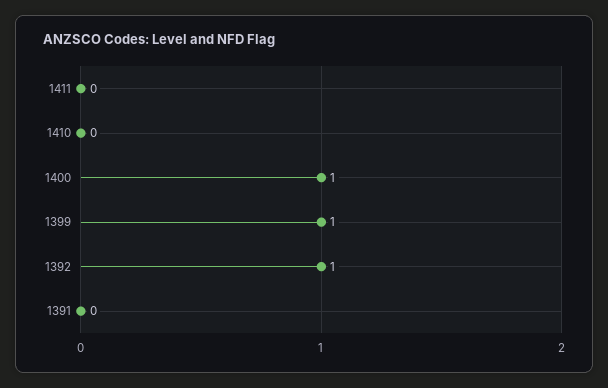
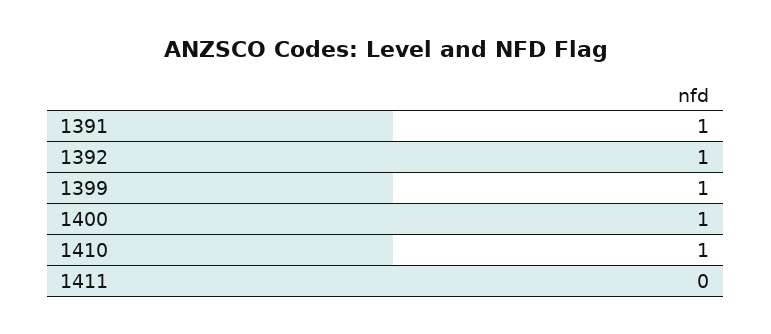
1410: 0 -> 1
1391: 0 -> 1

